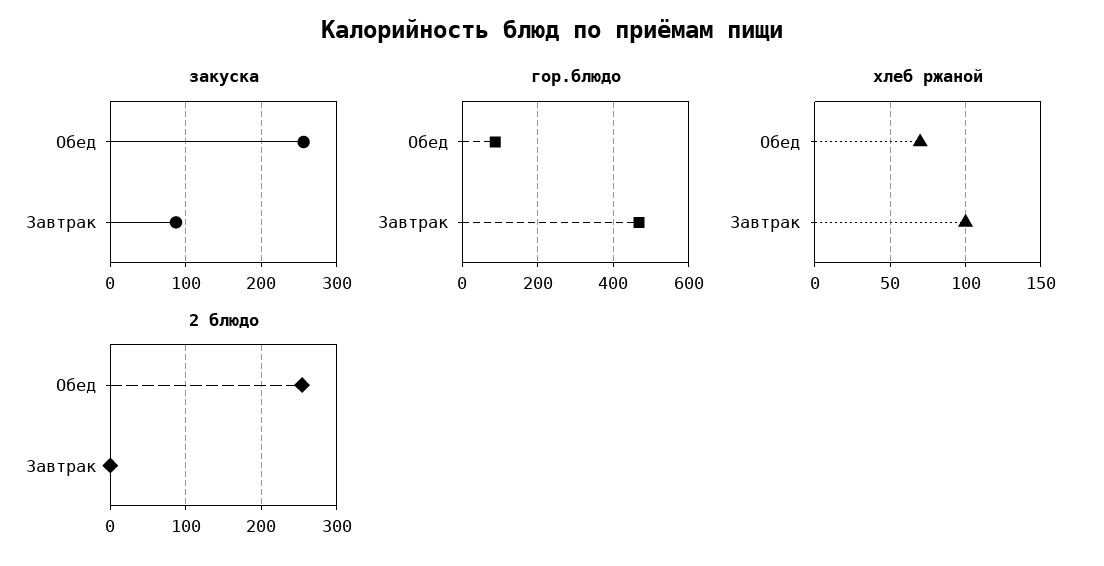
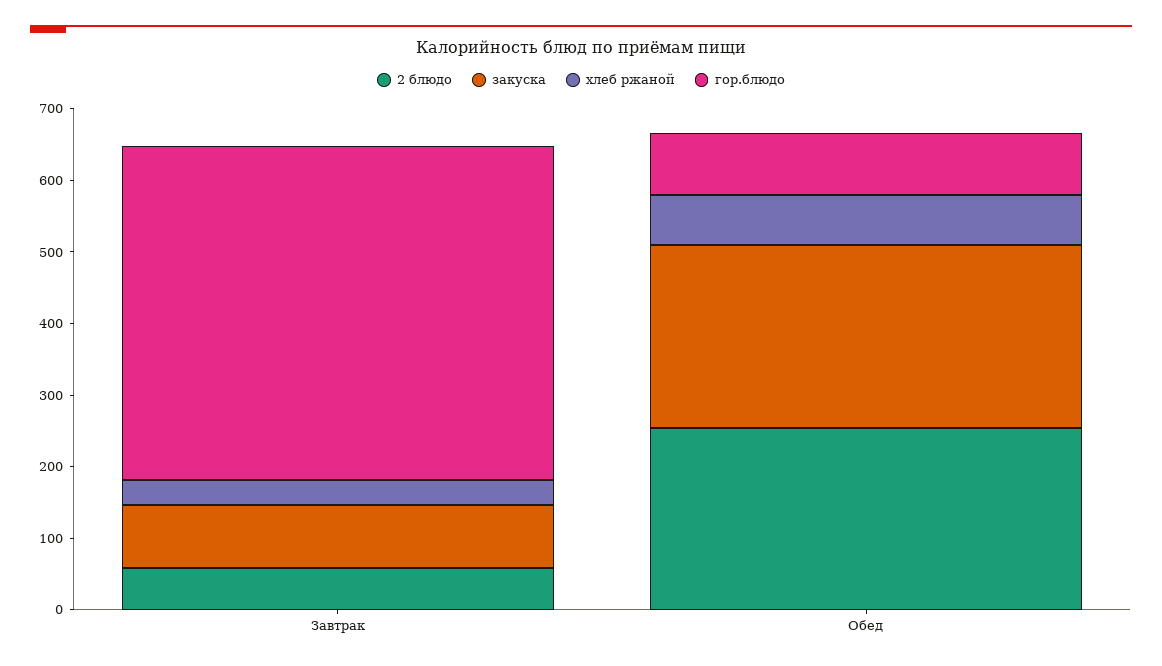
хлеб ржаной, Завтрак: 100 -> 40
2 блюдо, Завтрак: 0 -> 60

